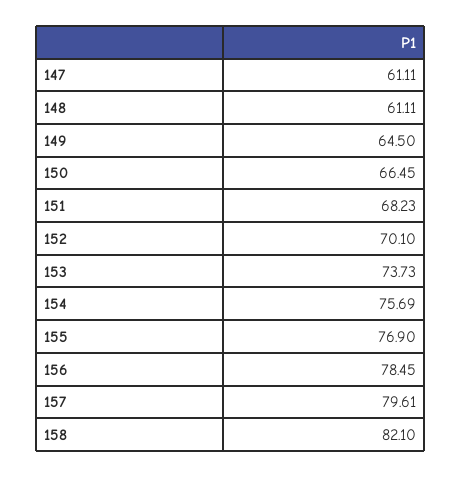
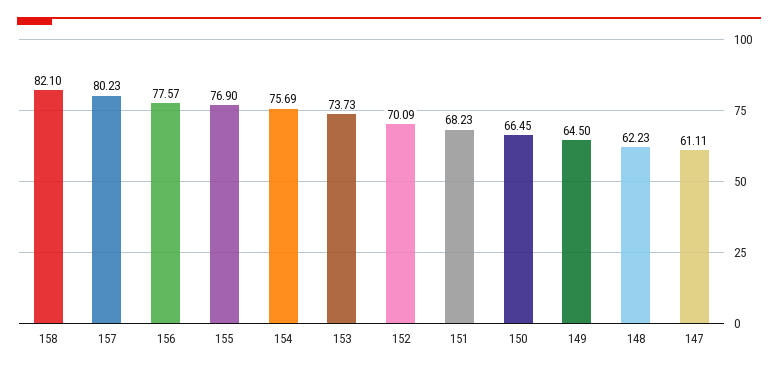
148: 61.11 -> 62.23
152: 70.1 -> 70.09
156: 78.45 -> 77.57
157: 79.61 -> 80.23

